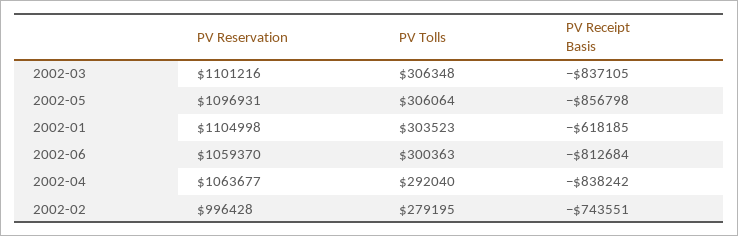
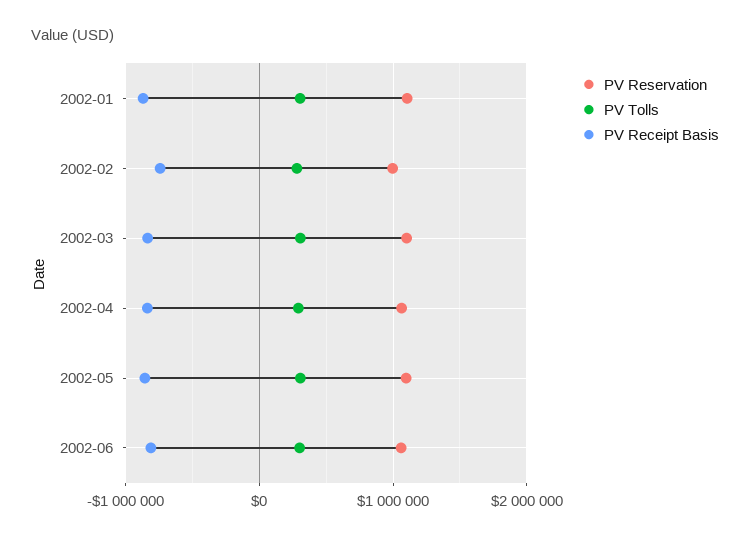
PV Receipt Basis, 2002-01: -618185 -> -900000

